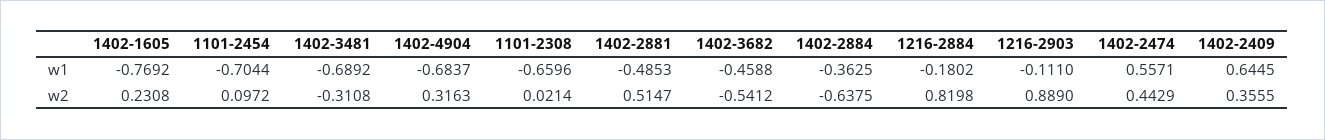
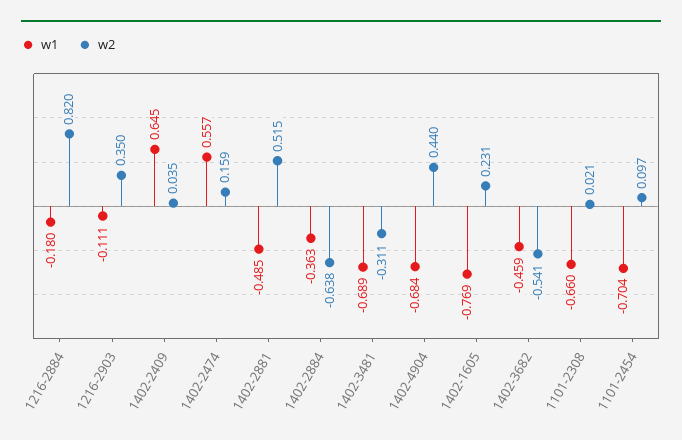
w2, 1402-4904: 0.3163 -> 0.44
w2, 1216-2903: 0.889 -> 0.35
w2, 1402-2474: 0.4429 -> 0.159
w2, 1402-2409: 0.3555 -> 0.035

